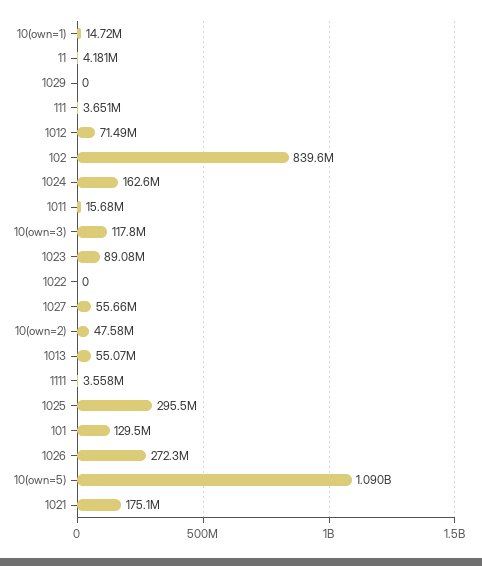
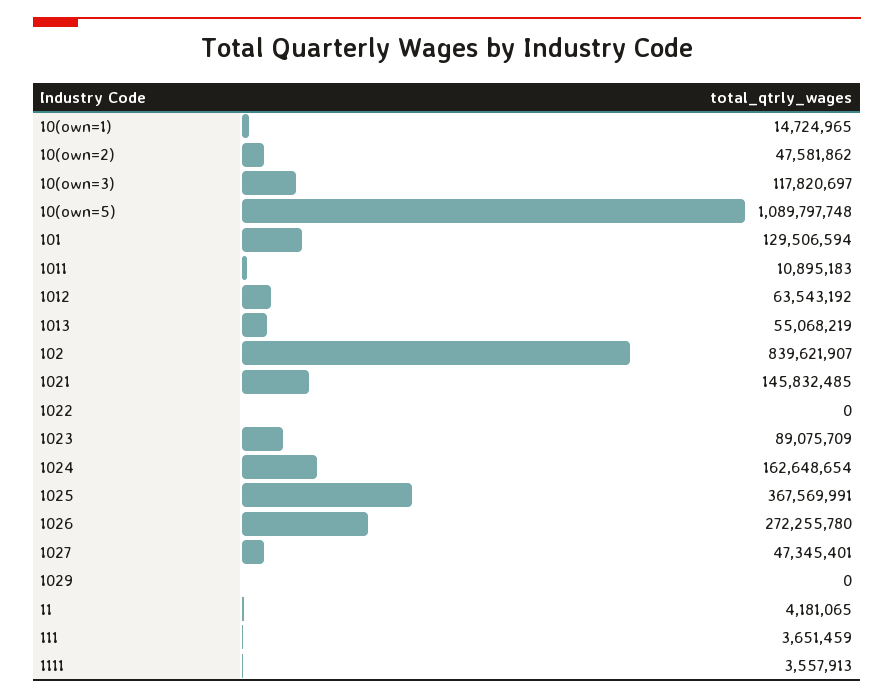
1012: 71490000 -> 63543192
1011: 15680000 -> 10895183
1027: 55660000 -> 47345401
1025: 295500000 -> 367569991
1021: 175100000 -> 145832485

